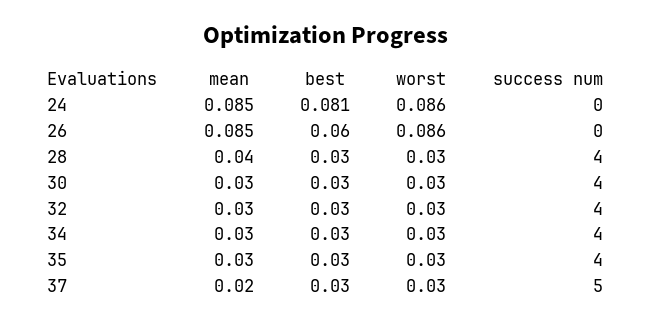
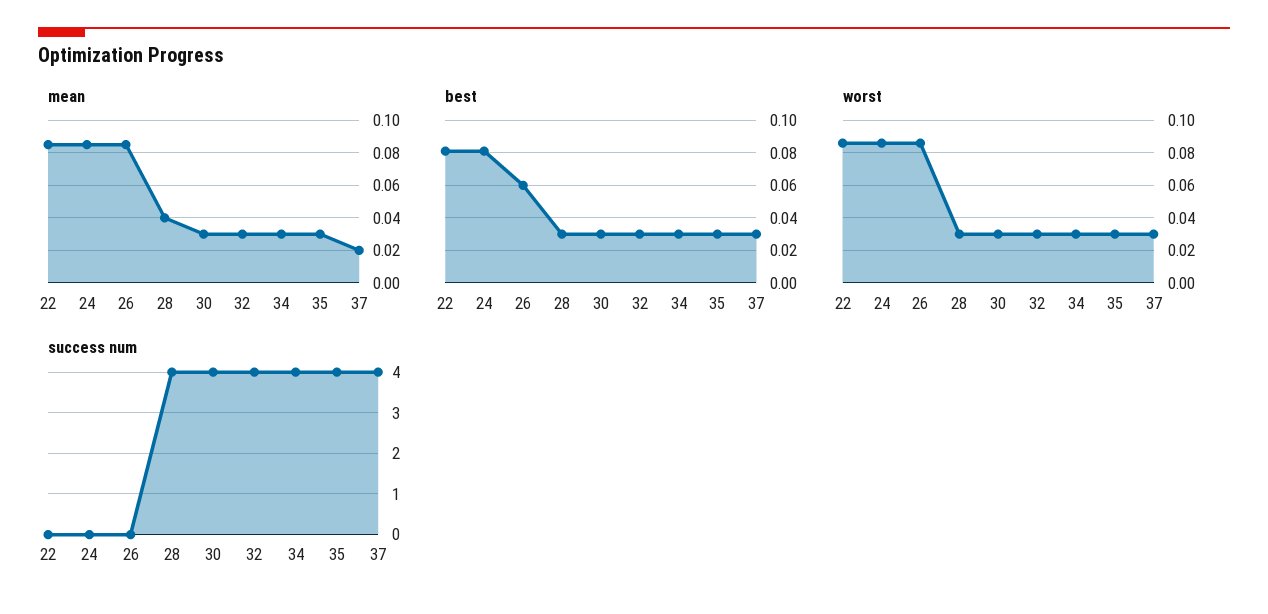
success num, 37: 5 -> 4
mean, 22: none -> 0.085
best, 22: none -> 0.08
worst, 22: none -> 0.085
success num, 22: none -> 0

